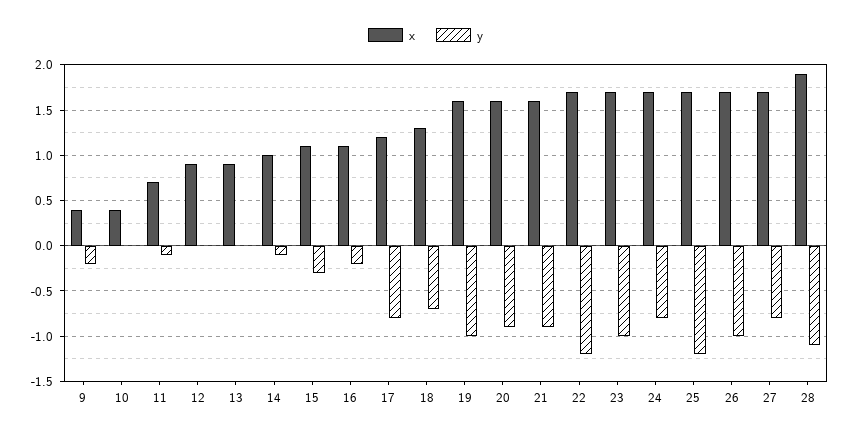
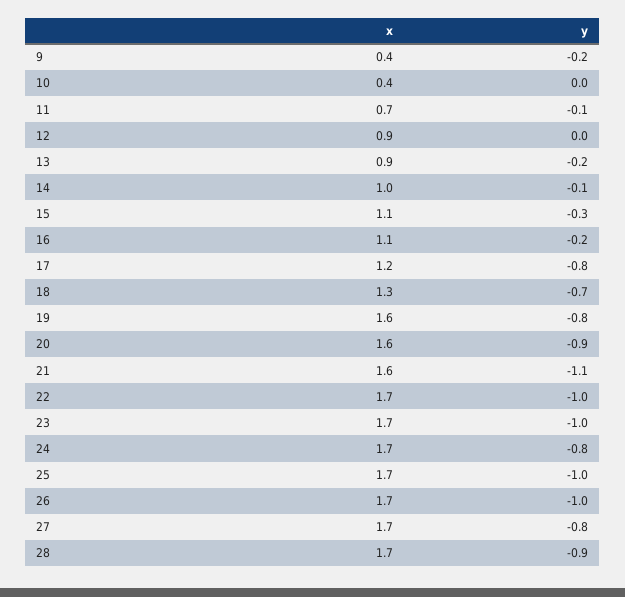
y, 13: 0 -> -0.2
y, 19: -1 -> -0.8
y, 21: -0.9 -> -1.1
y, 22: -1.2 -> -1
y, 25: -1.2 -> -1
x, 28: 1.9 -> 1.7
y, 28: -1.1 -> -0.9

